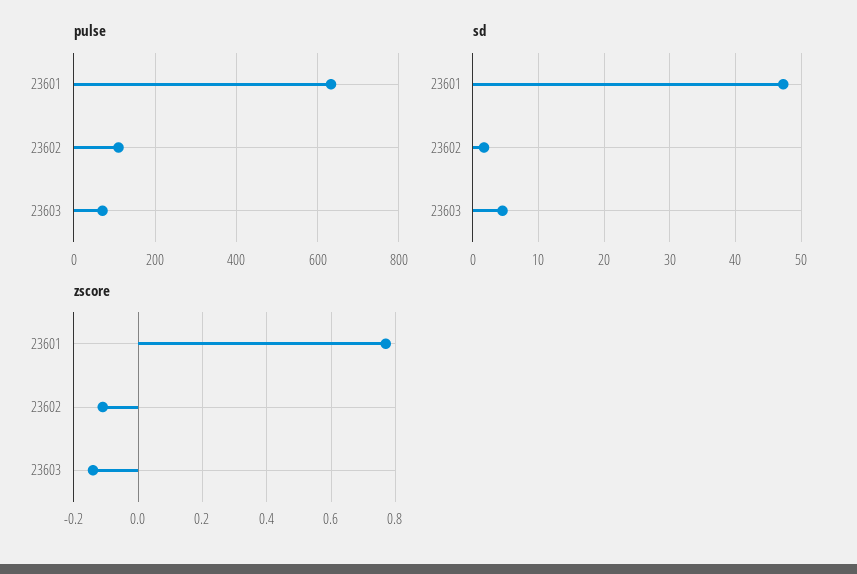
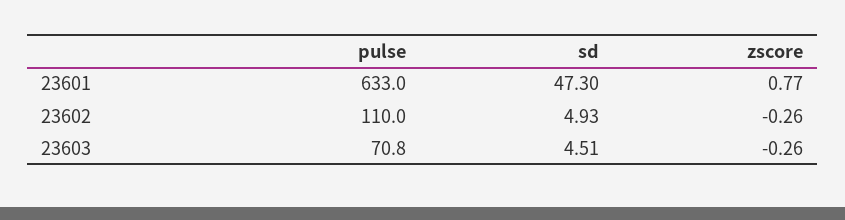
sd, 23602: 2 -> 4.93
zscore, 23602: -0.1 -> -0.26
zscore, 23603: -0.15 -> -0.26

